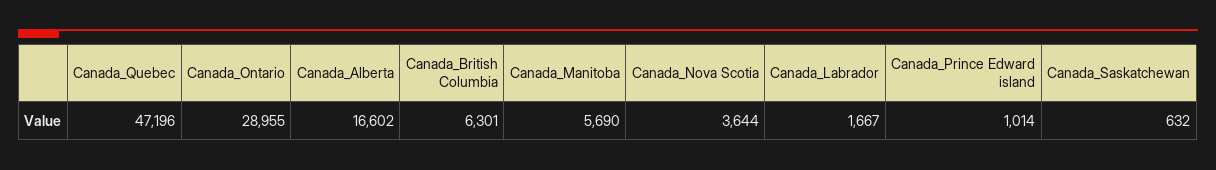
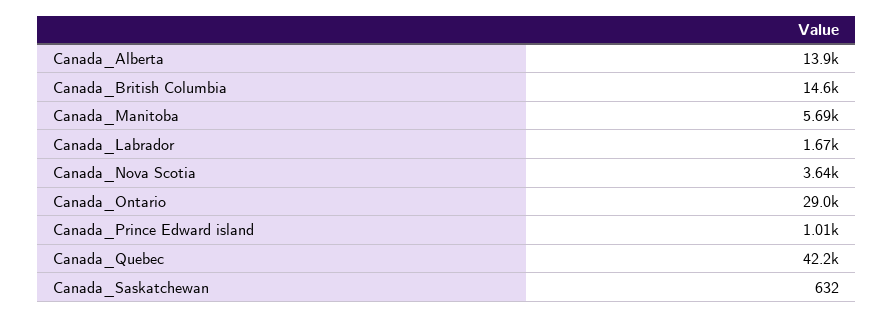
Canada_Quebec: 47196 -> 42200
Canada_Alberta: 16602 -> 13900
Canada_British Columbia: 6301 -> 14600

